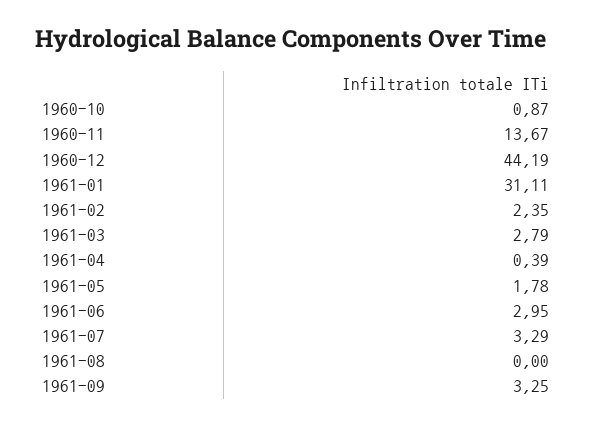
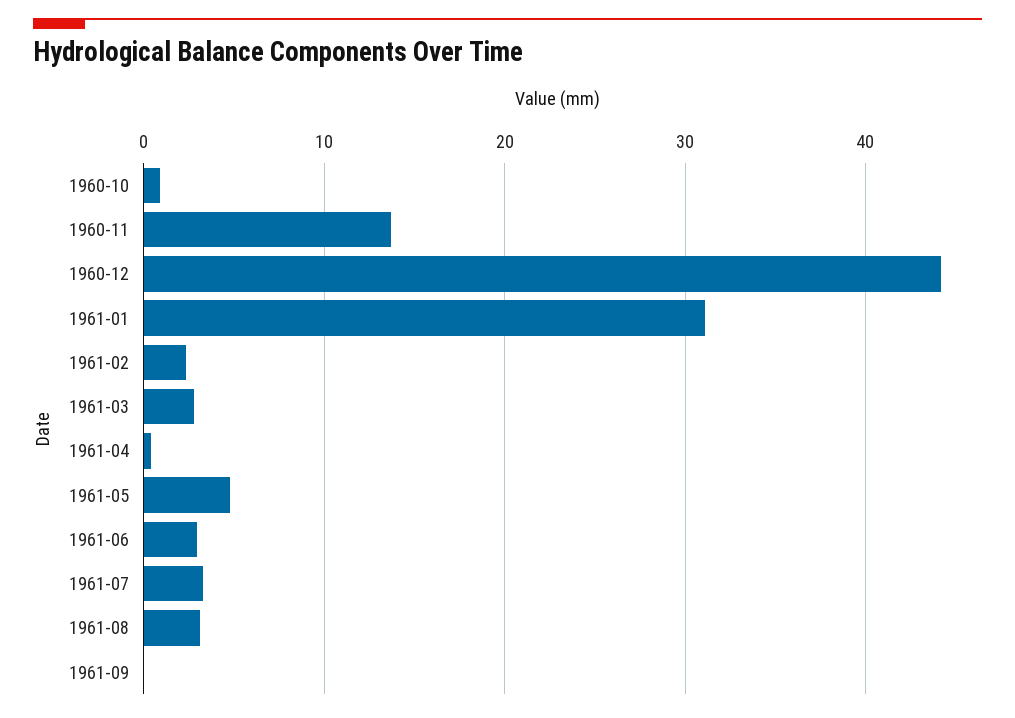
1961-05: 1.78 -> 5
1961-08: 0 -> 3
1961-09: 3.25 -> 0

